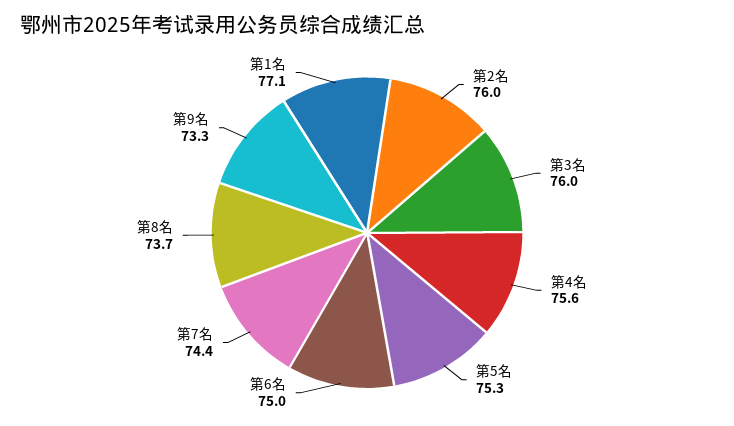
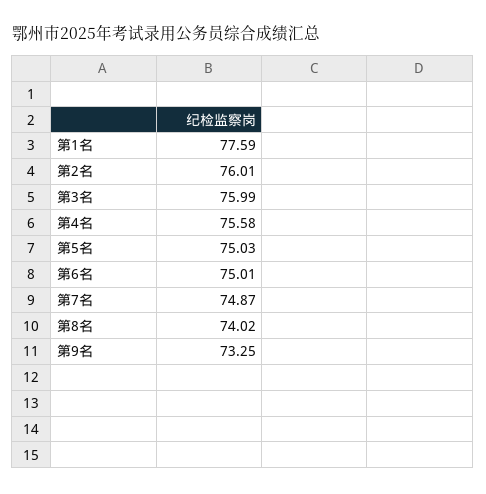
第5名: 75.3 -> 75.03
第7名: 74.4 -> 74.87
第8名: 73.7 -> 74.02
第1名: 77.1 -> 77.59

